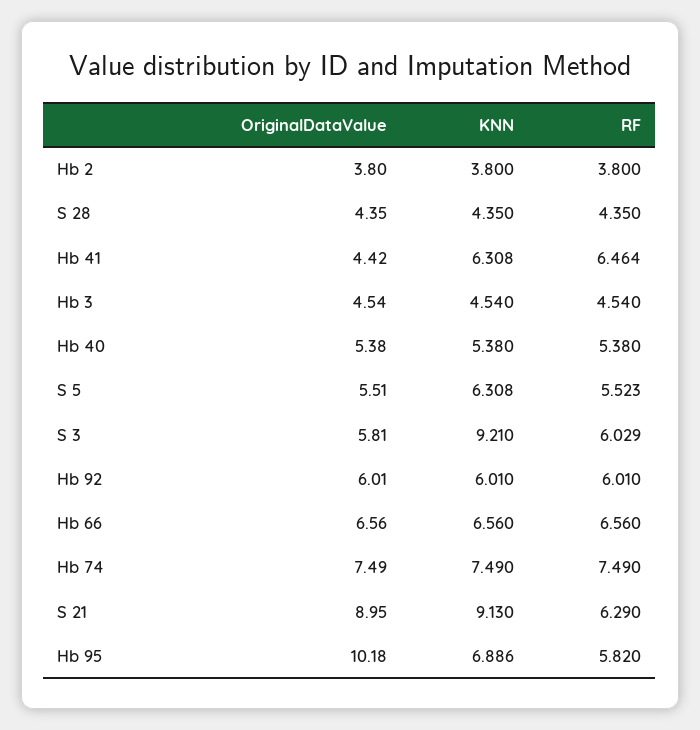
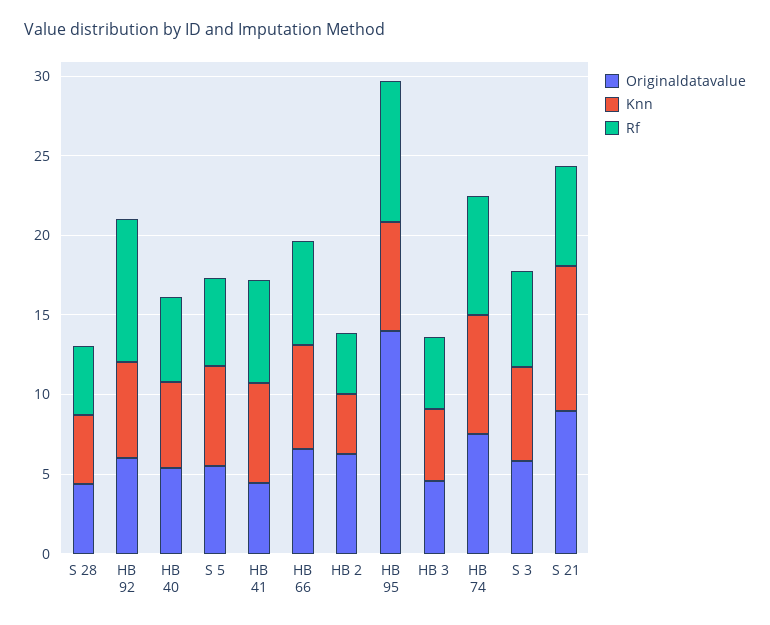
OriginalDataValue, Hb 2: 3.8 -> 6
KNN, S 3: 9.21 -> 6
RF, Hb 92: 6.01 -> 9
OriginalDataValue, Hb 95: 10.18 -> 14
RF, Hb 95: 5.82 -> 9

